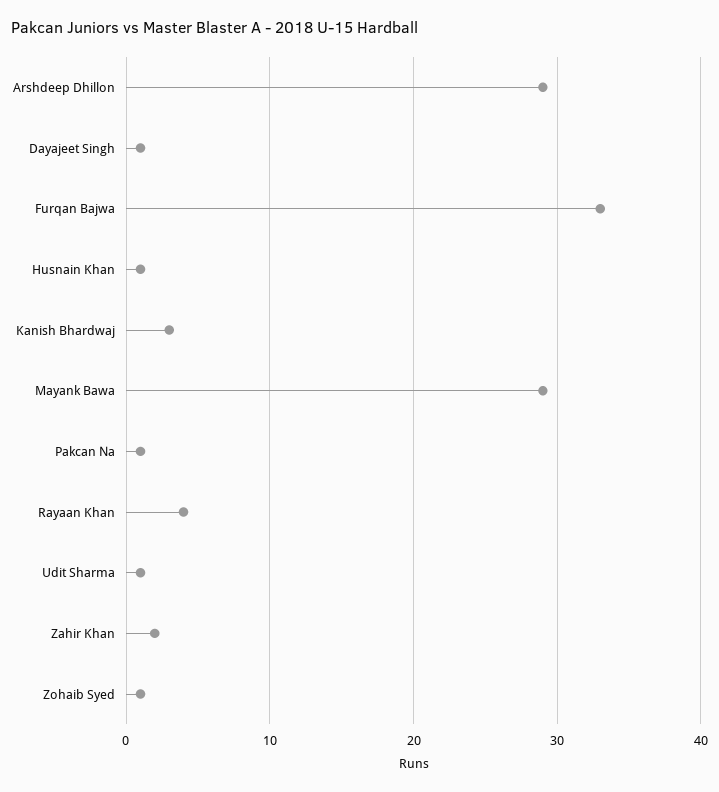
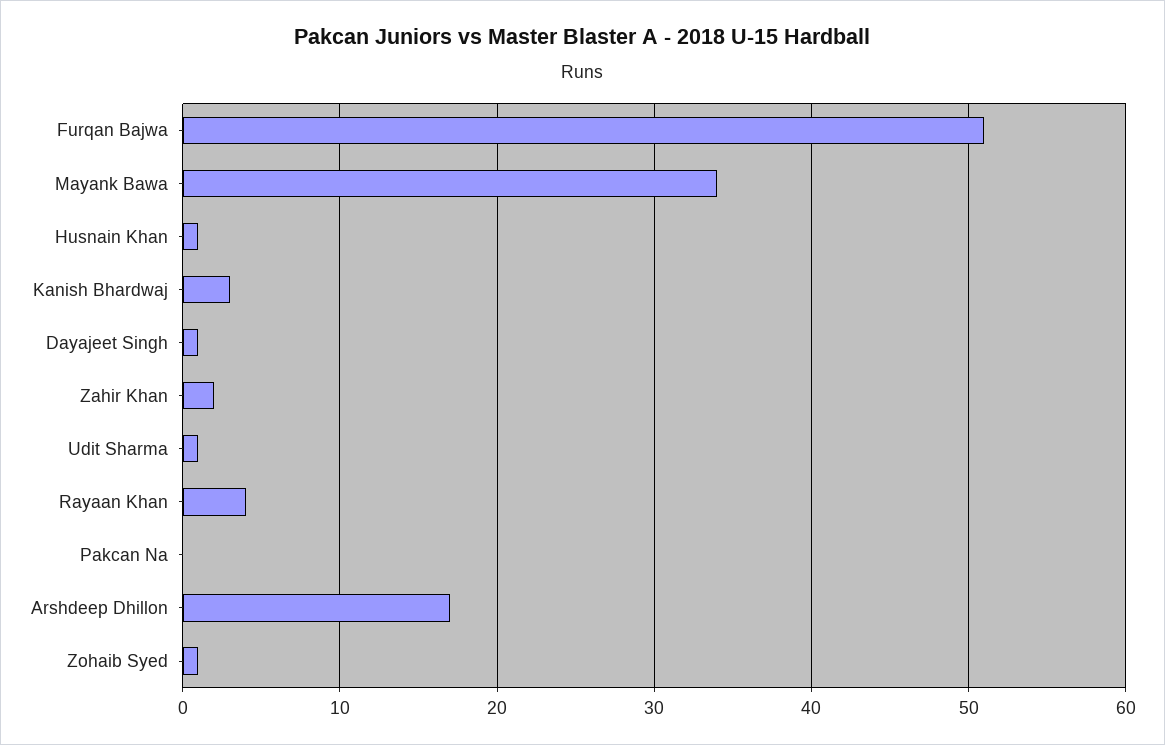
Arshdeep Dhillon: 29 -> 17
Furqan Bajwa: 33 -> 51
Mayank Bawa: 29 -> 34
Pakcan Na: 1 -> 0

